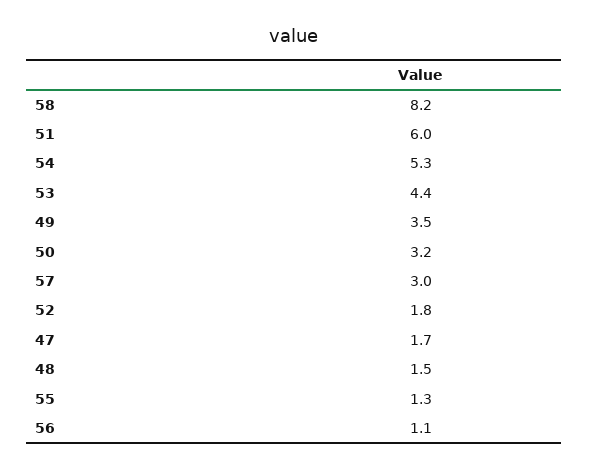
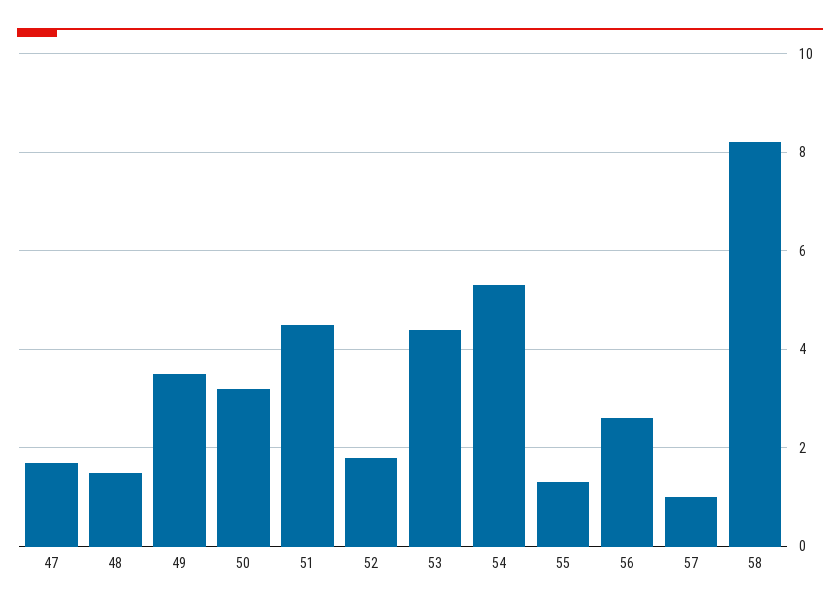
51: 6 -> 4.5
57: 3 -> 1
56: 1.1 -> 2.5

